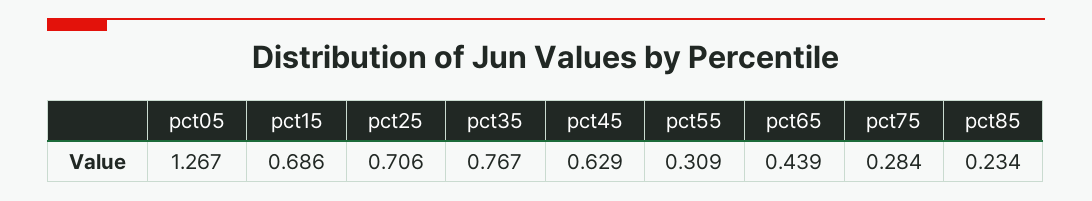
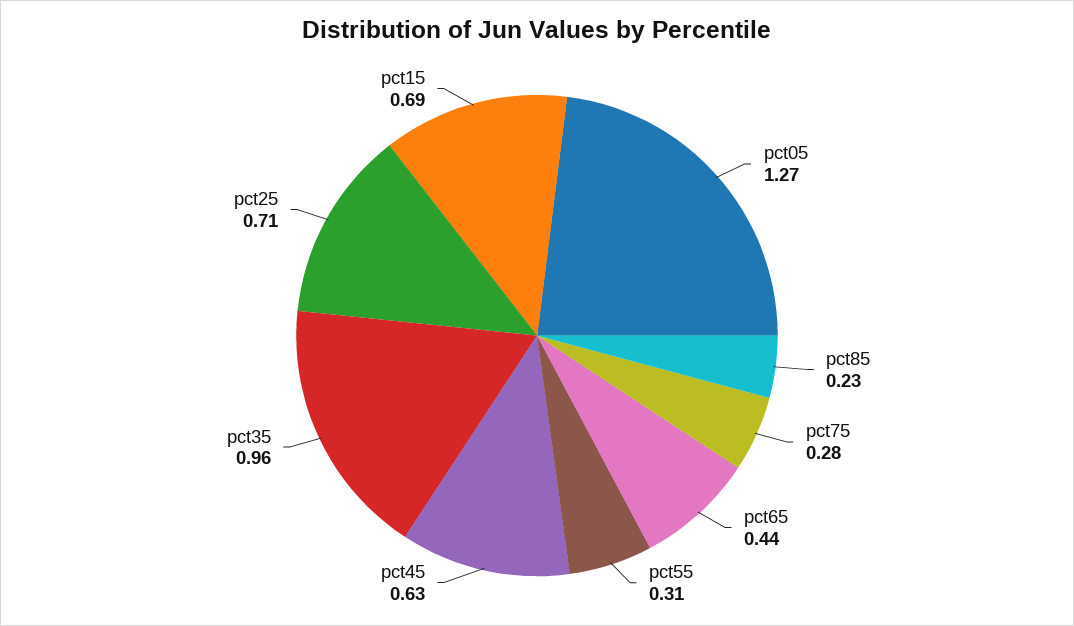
pct35: 0.767 -> 0.96

